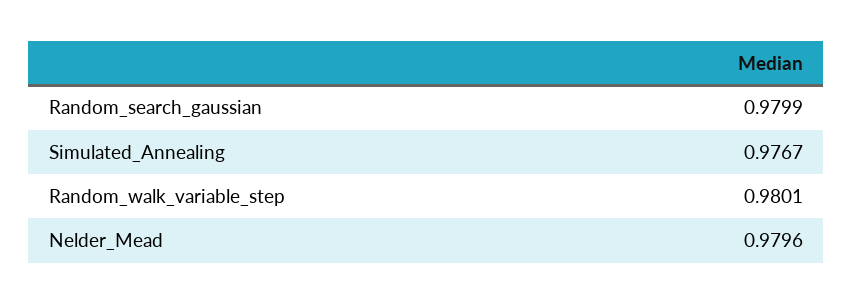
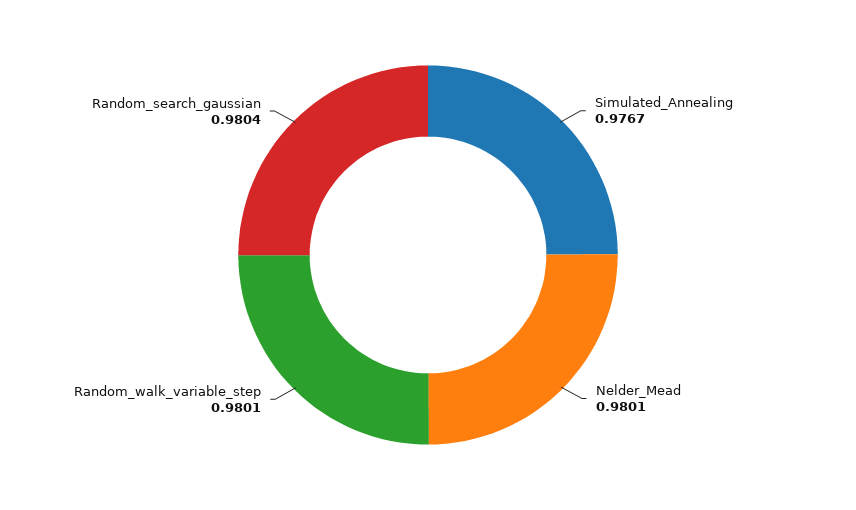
Random_search_gaussian: 0.9799 -> 0.9804
Nelder_Mead: 0.9796 -> 0.9801

